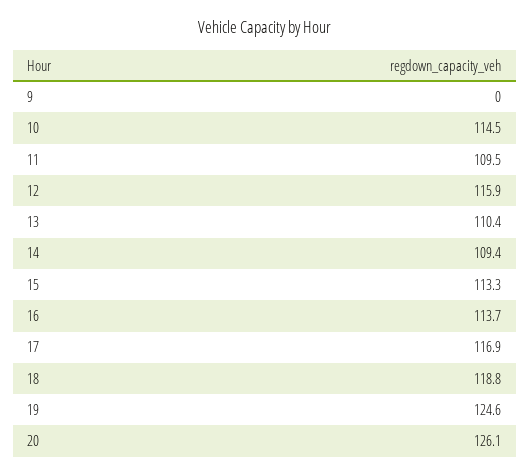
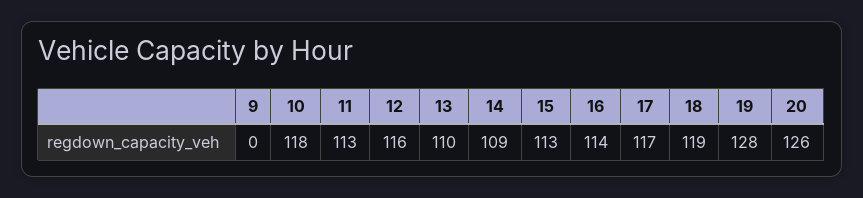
10: 114.5 -> 118
11: 109.5 -> 113
19: 124.6 -> 128

